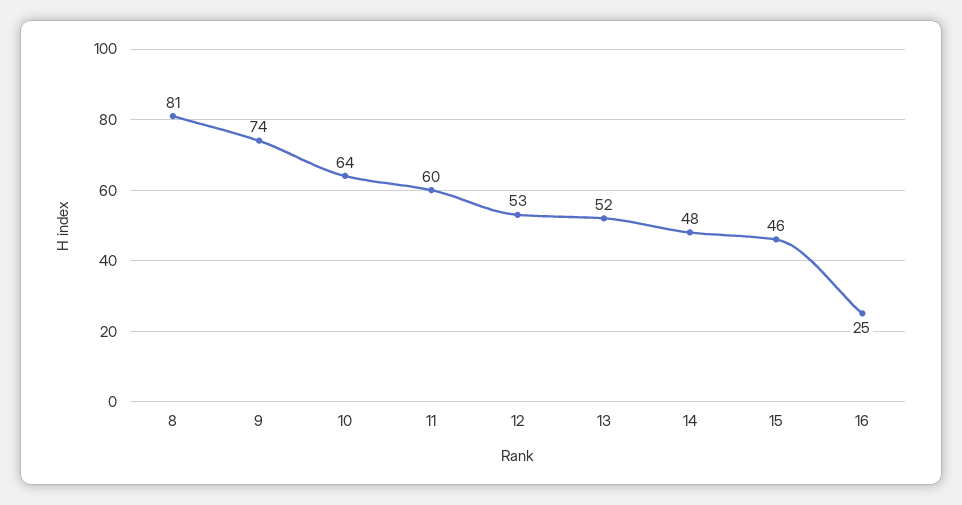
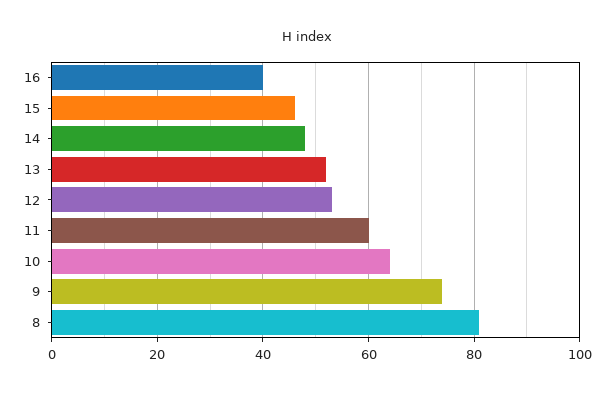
16: 25 -> 40

